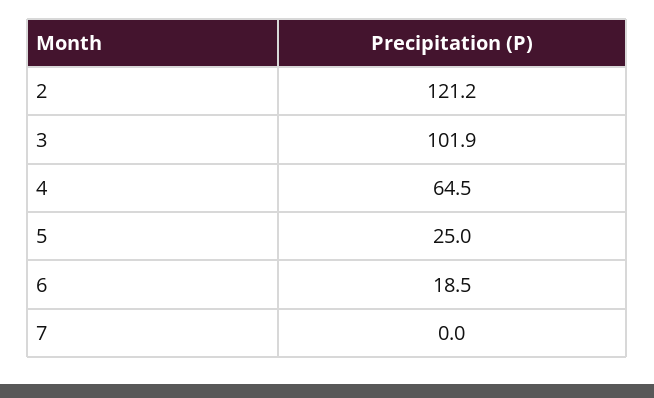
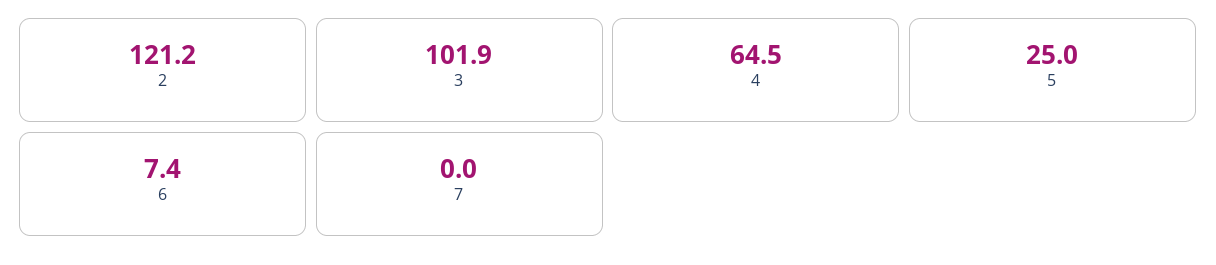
6: 18.5 -> 7.4

